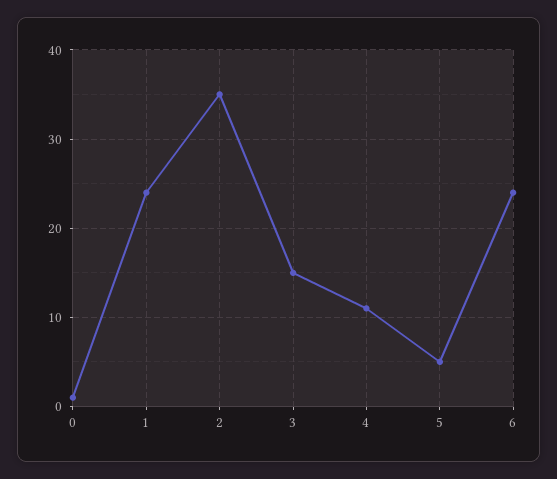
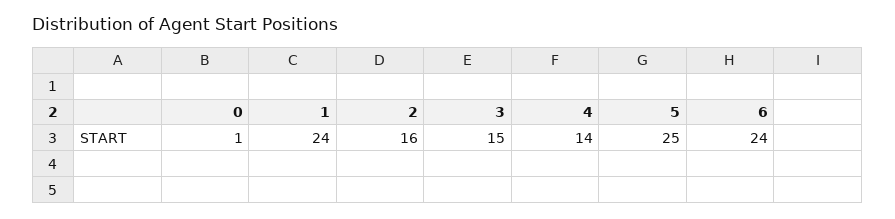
2: 35 -> 16
4: 11 -> 14
5: 5 -> 25

